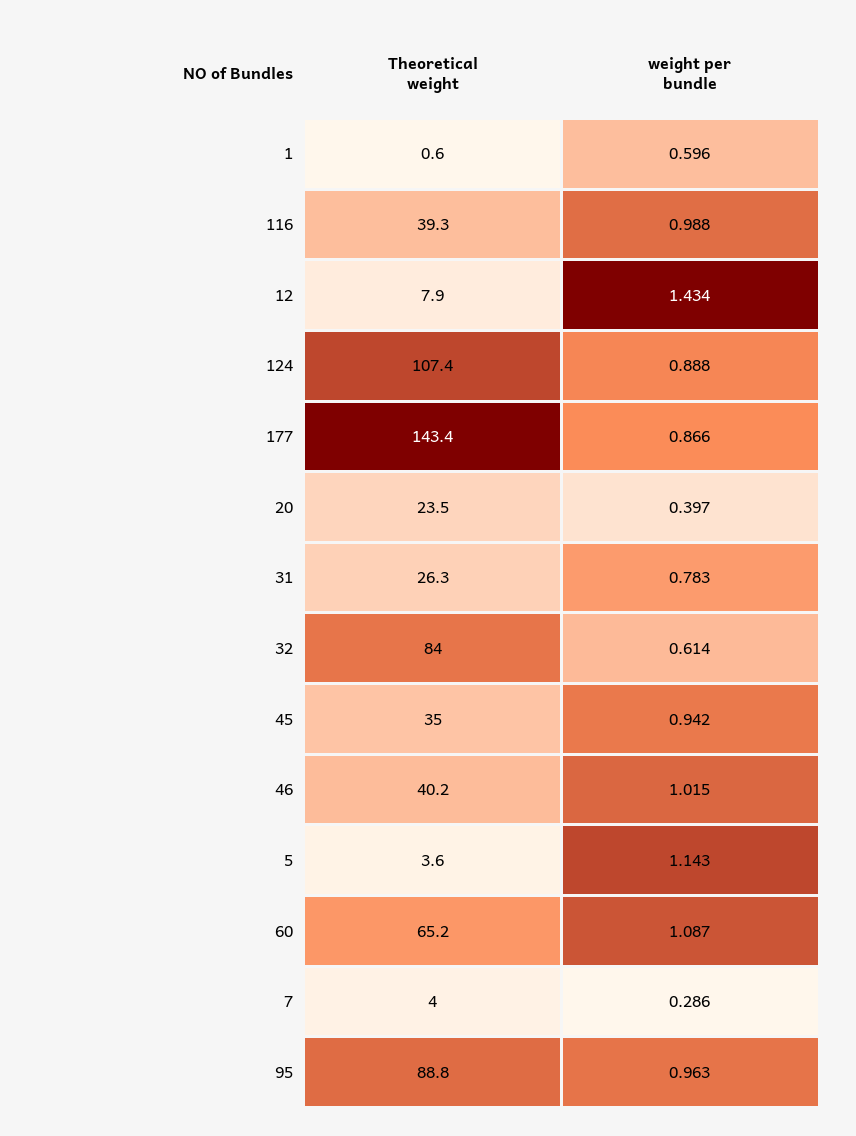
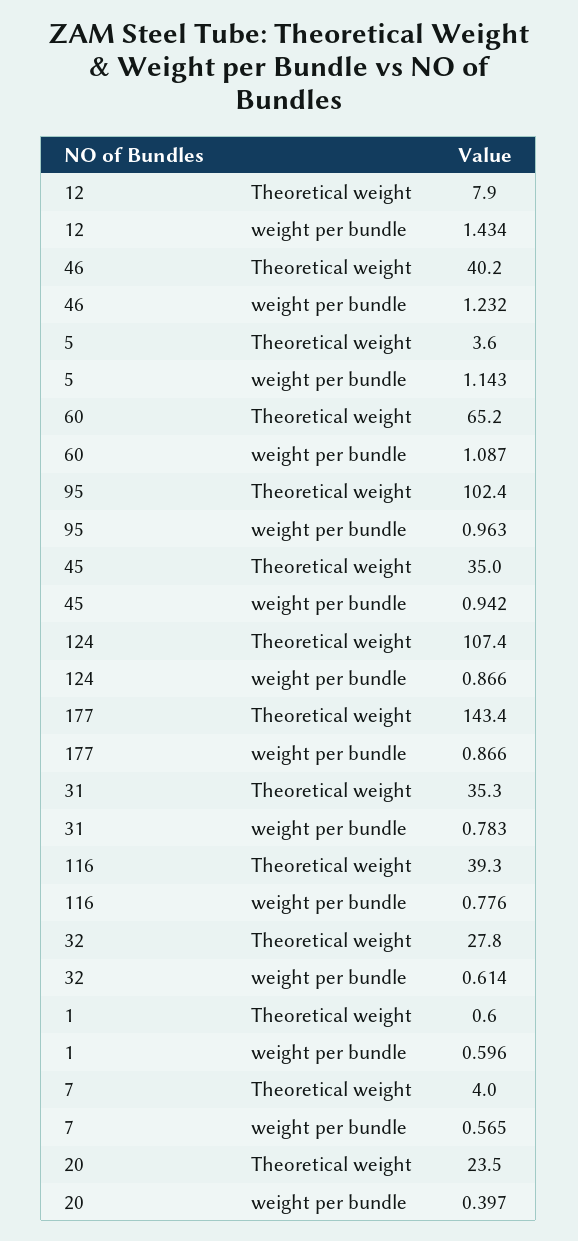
weight per bundle, 116: 0.988 -> 0.776
weight per bundle, 124: 0.888 -> 0.866
Theoretical weight, 31: 26.3 -> 35.3
Theoretical weight, 32: 84 -> 27.8
weight per bundle, 46: 1.015 -> 1.232
weight per bundle, 7: 0.286 -> 0.565
Theoretical weight, 95: 88.8 -> 102.4

